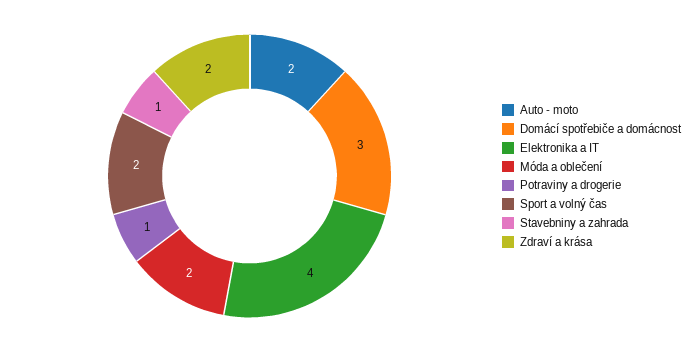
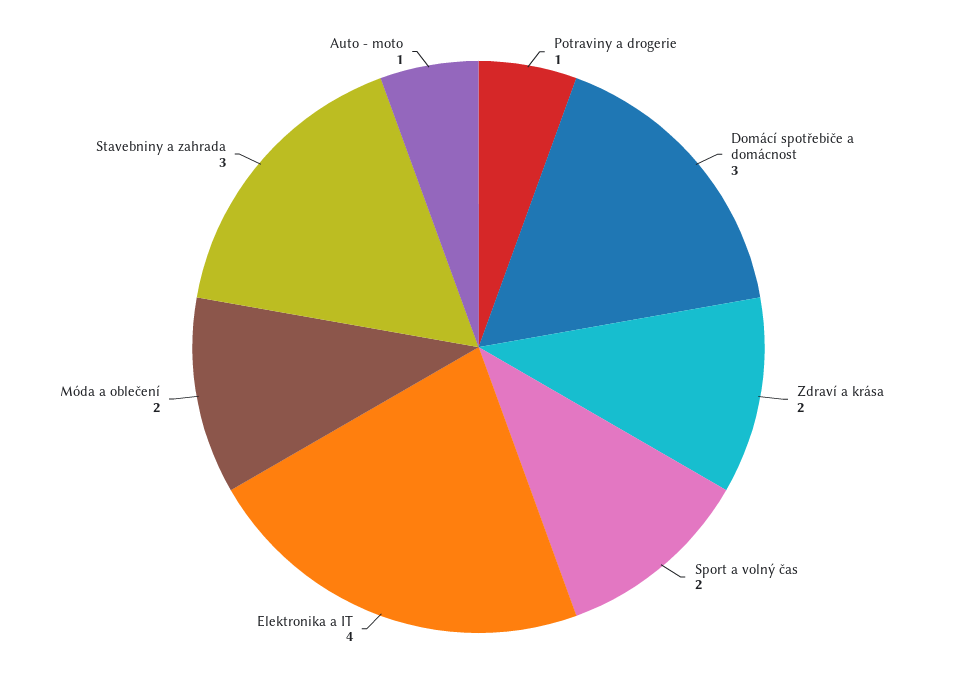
Auto - moto: 2 -> 1
Stavebniny a zahrada: 1 -> 3

